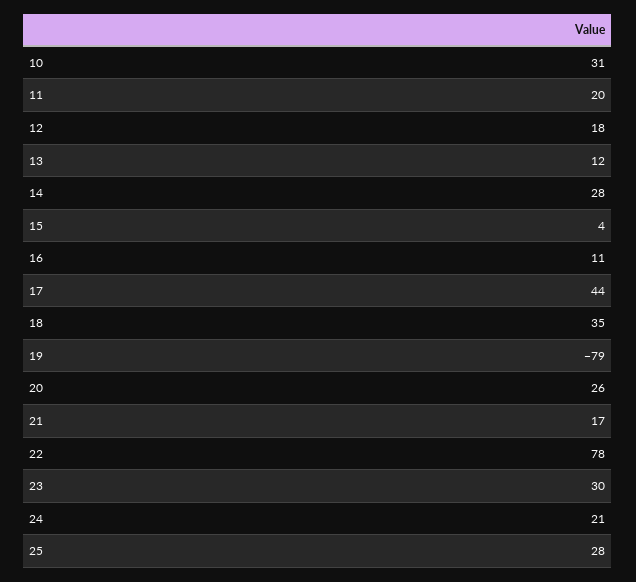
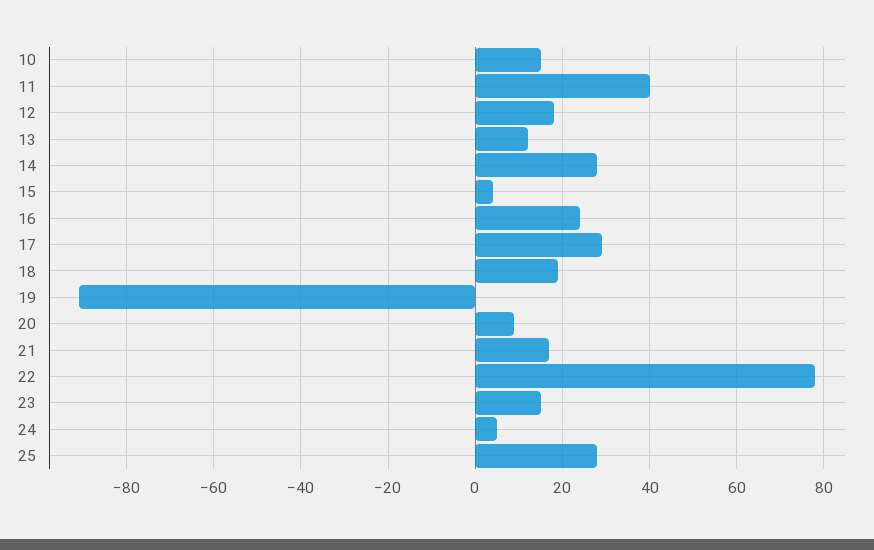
10: 31 -> 15
11: 20 -> 40
16: 11 -> 25
17: 44 -> 30
18: 35 -> 20
19: -79 -> -90
20: 26 -> 10
23: 30 -> 15
24: 21 -> 5

